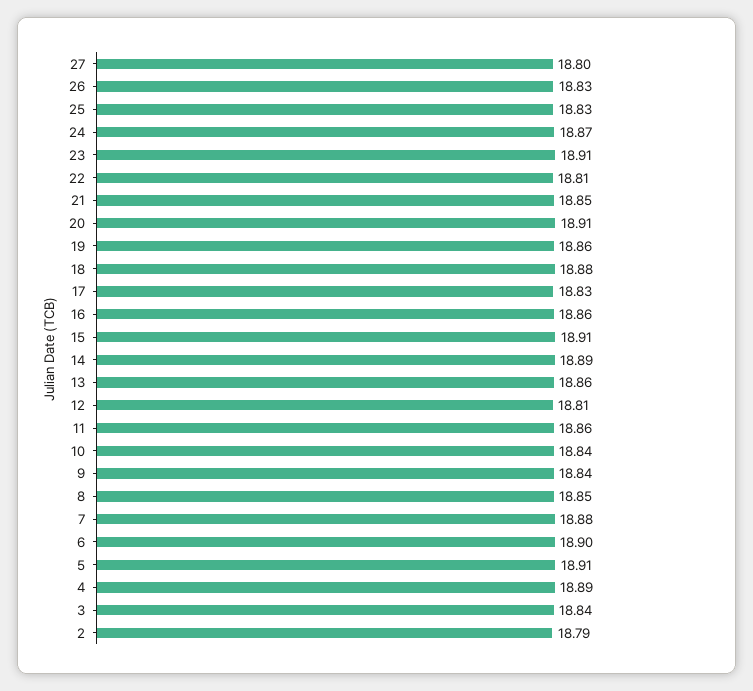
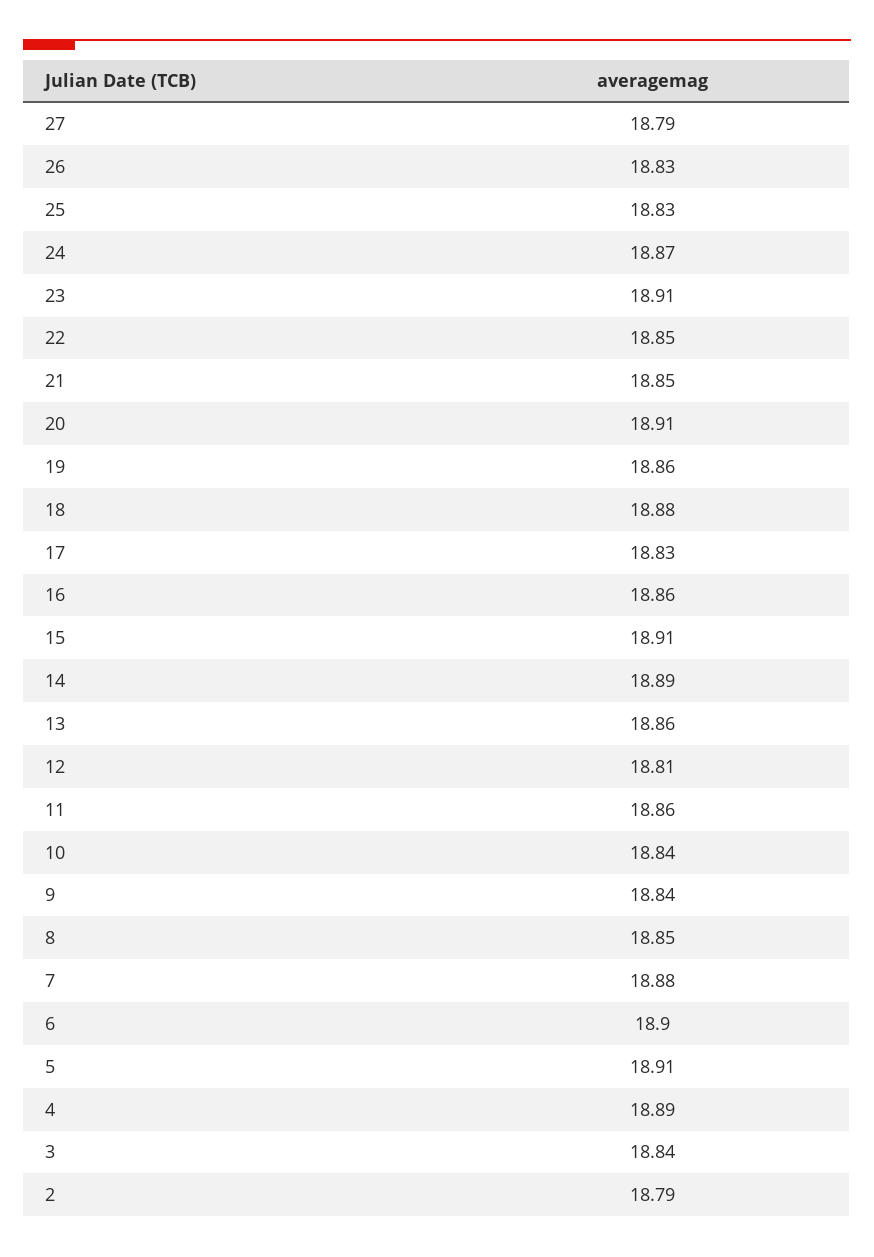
27: 18.8 -> 18.79
22: 18.81 -> 18.85

